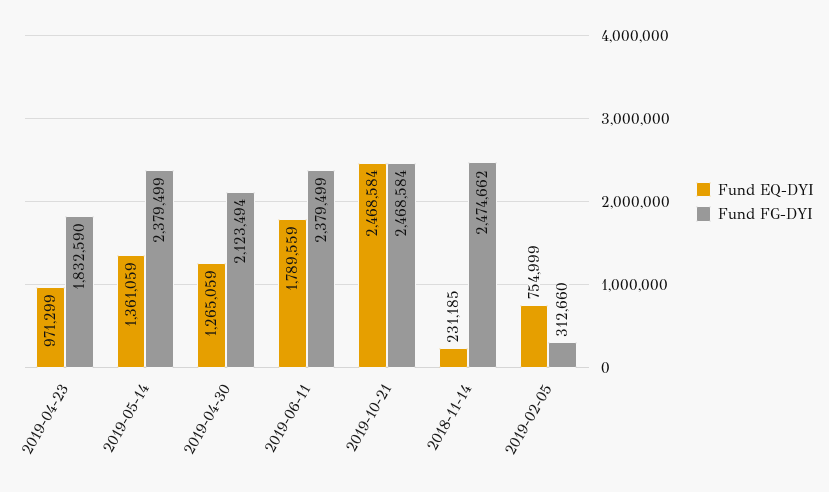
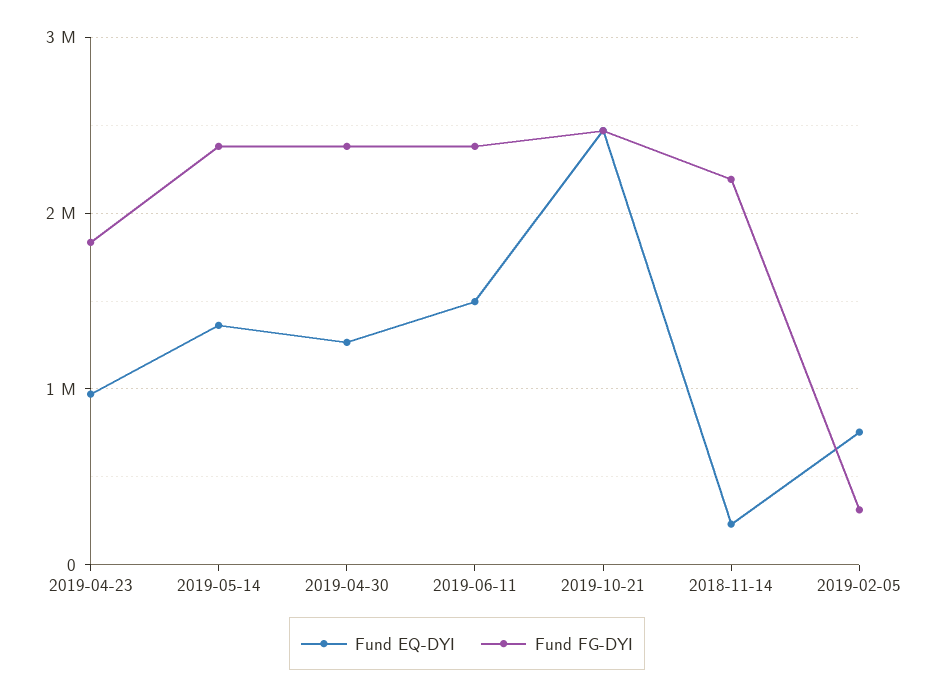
Fund FG-DYI, 2019-04-30: 2123494 -> 2400000
Fund EQ-DYI, 2019-06-11: 1789559 -> 1500000
Fund FG-DYI, 2018-11-14: 2474662 -> 2200000

